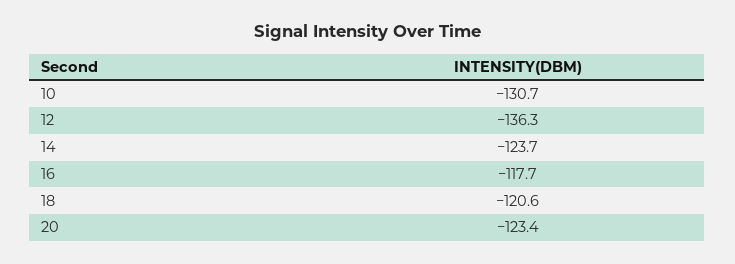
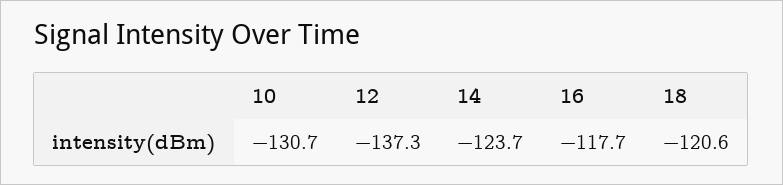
12: -136.3 -> -137.3
20: -123.4 -> none

